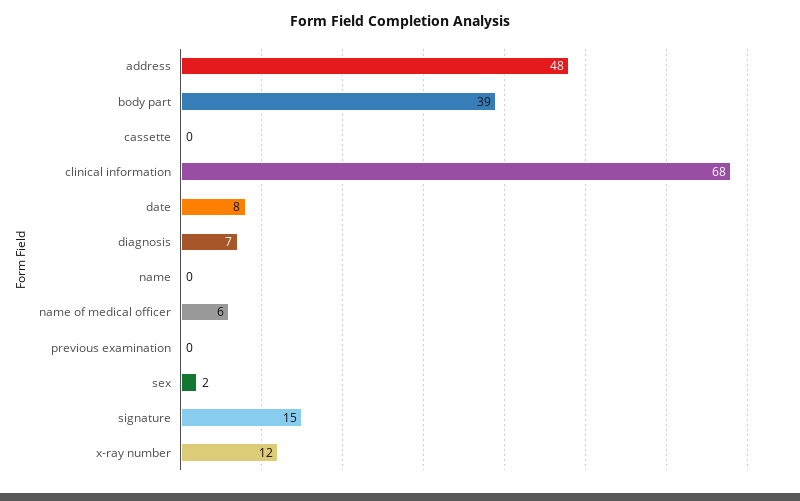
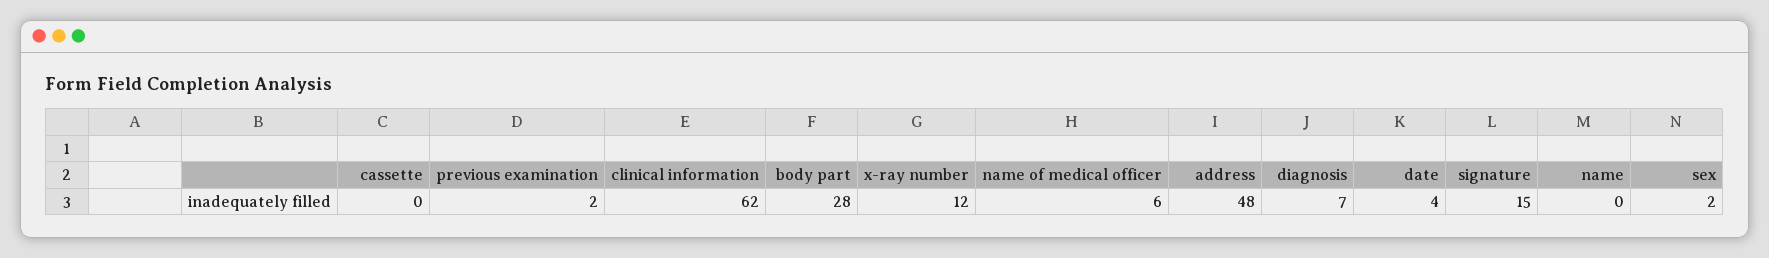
body part: 39 -> 28
clinical information: 68 -> 62
date: 8 -> 4
previous examination: 0 -> 2

